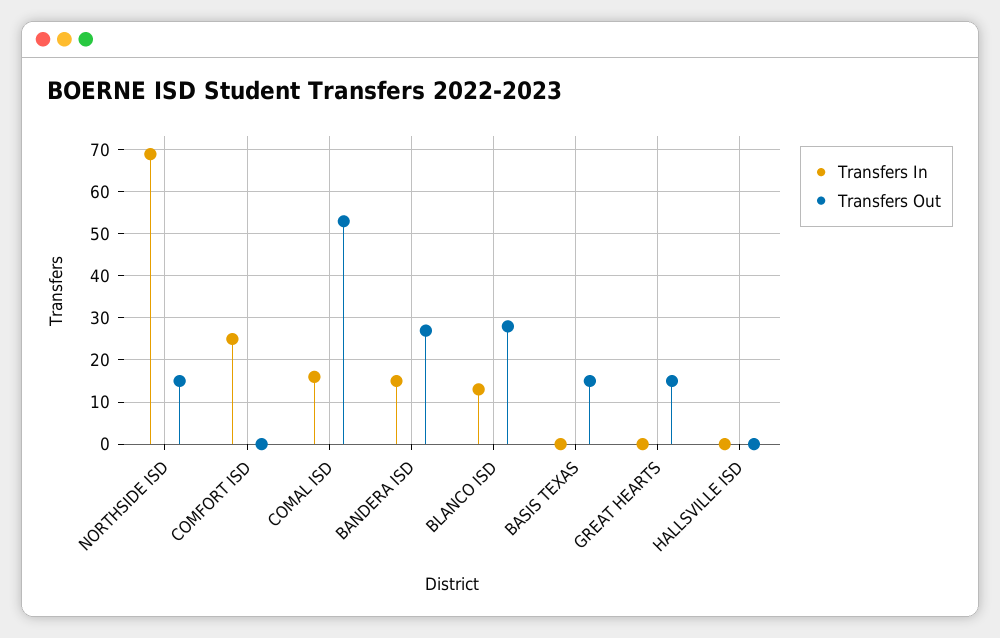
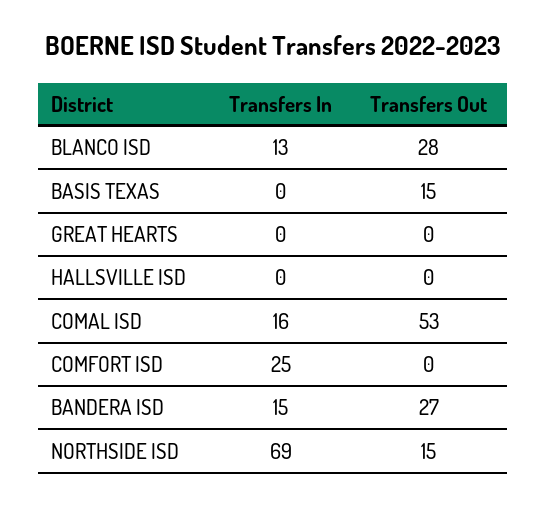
Transfers Out, GREAT HEARTS: 15 -> 0

